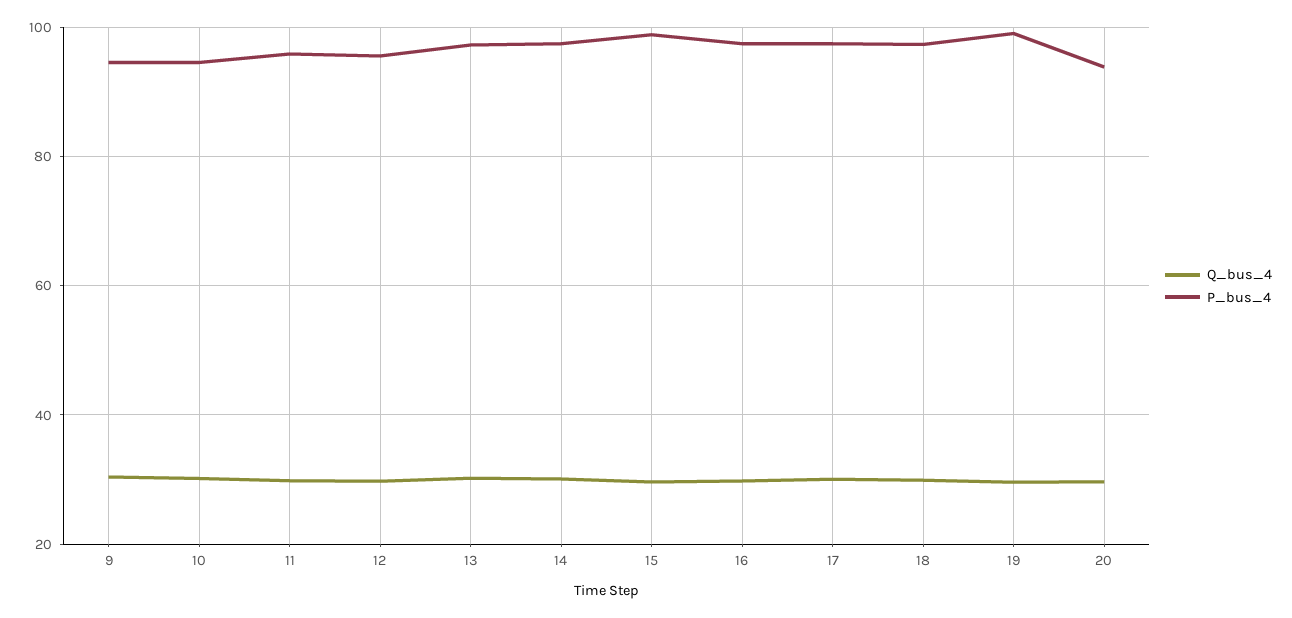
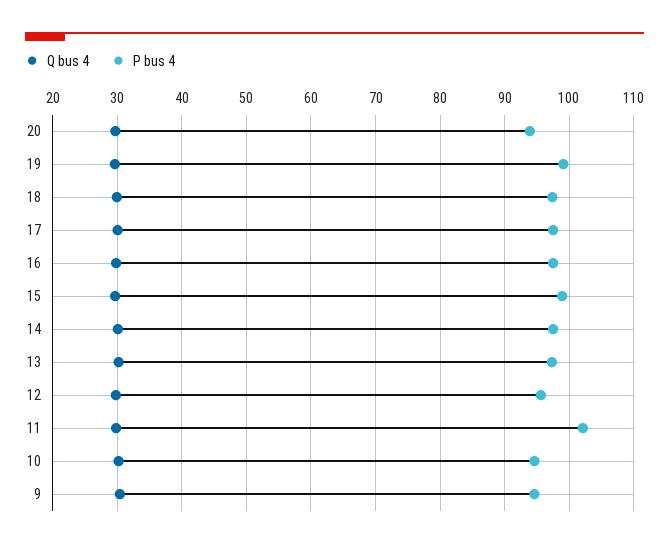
P_bus_4, 11: 96 -> 102

